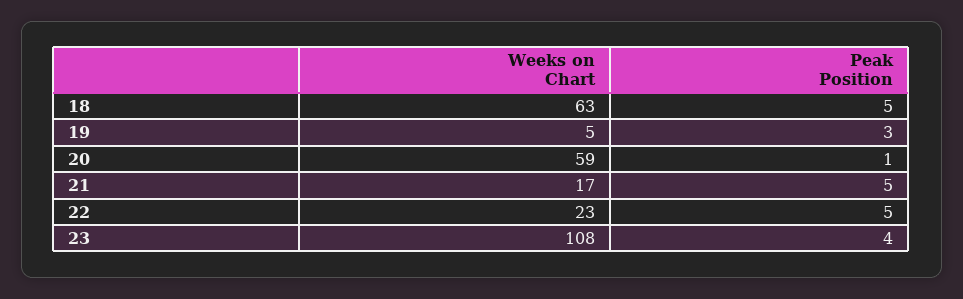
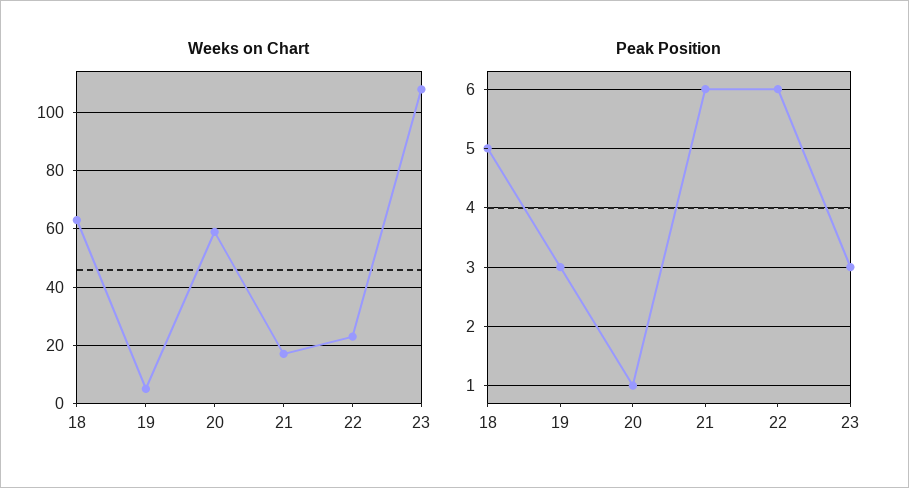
Peak Position, 21: 5 -> 6
Peak Position, 22: 5 -> 6
Peak Position, 23: 4 -> 3

